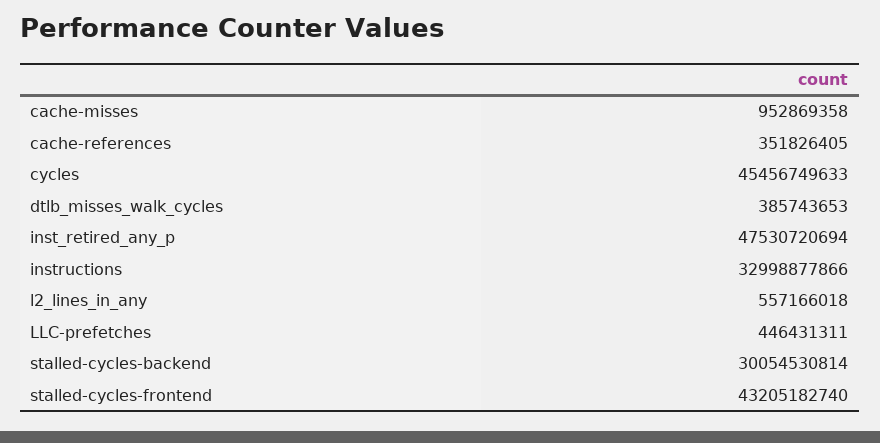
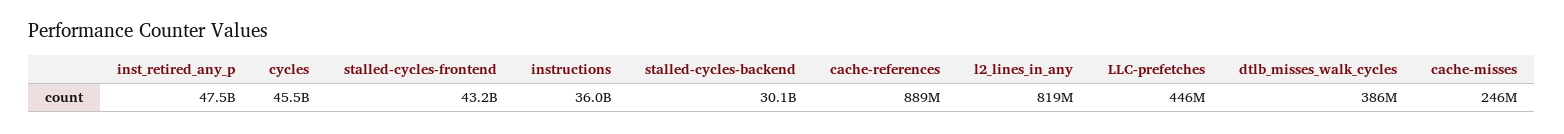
cache-misses: 952869358 -> 246000000
cache-references: 351826405 -> 889000000
instructions: 32998877866 -> 36000000000
l2_lines_in_any: 557166018 -> 819000000

